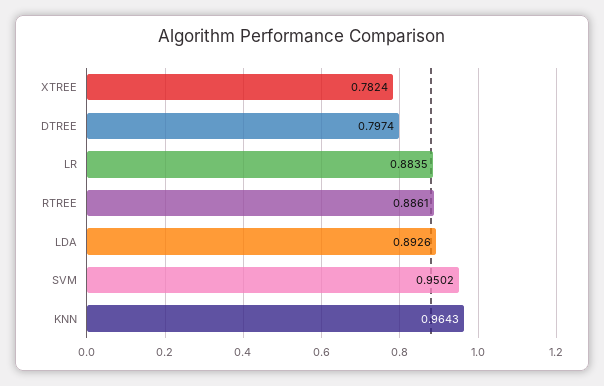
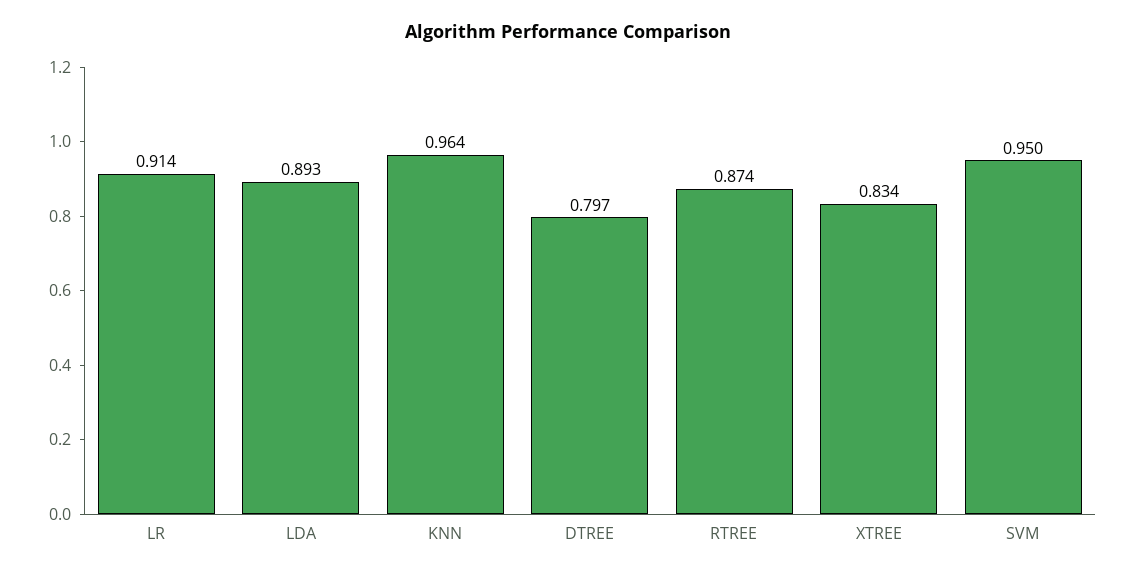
XTREE: 0.7824 -> 0.834
LR: 0.8835 -> 0.914
RTREE: 0.8861 -> 0.874

